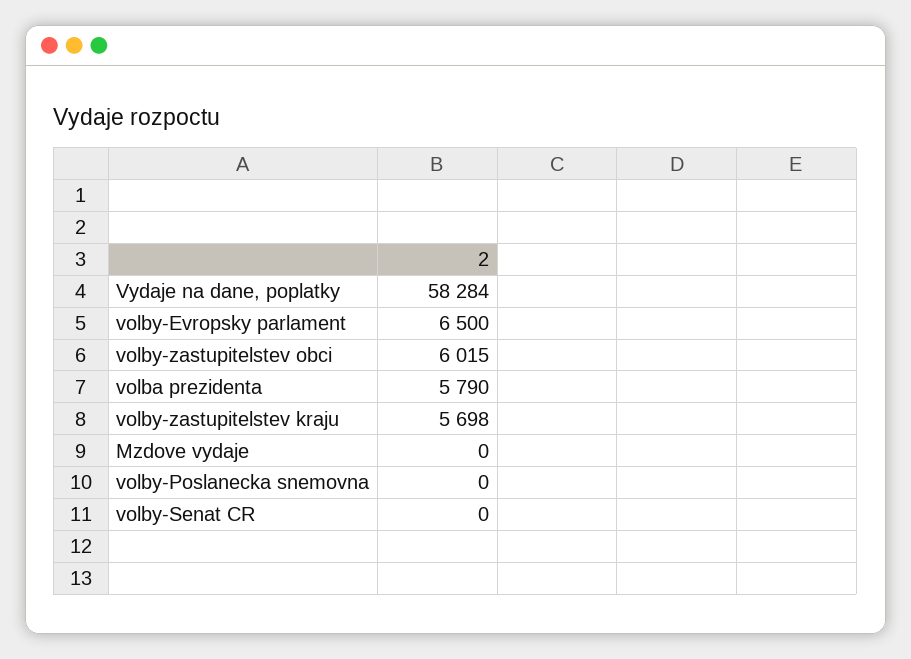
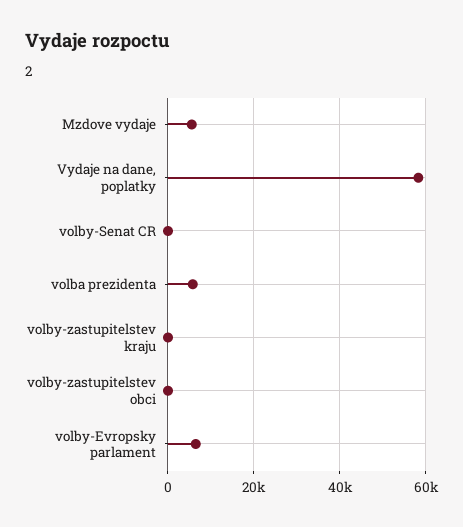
volby-zastupitelstev obci: 6015 -> 0
volby-zastupitelstev kraju: 5698 -> 0
Mzdove vydaje: 0 -> 6000
volby-Poslanecka snemovna: 0 -> none

